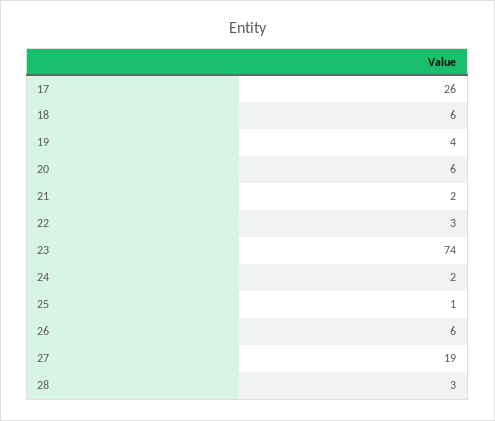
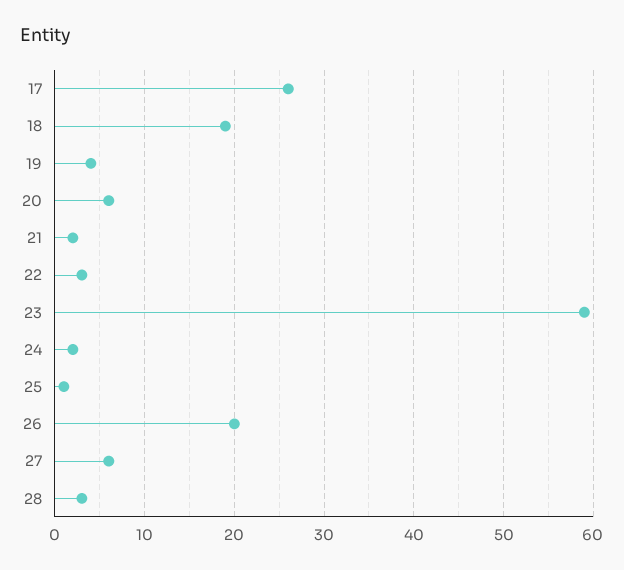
18: 6 -> 19
23: 74 -> 59
26: 6 -> 20
27: 19 -> 6

